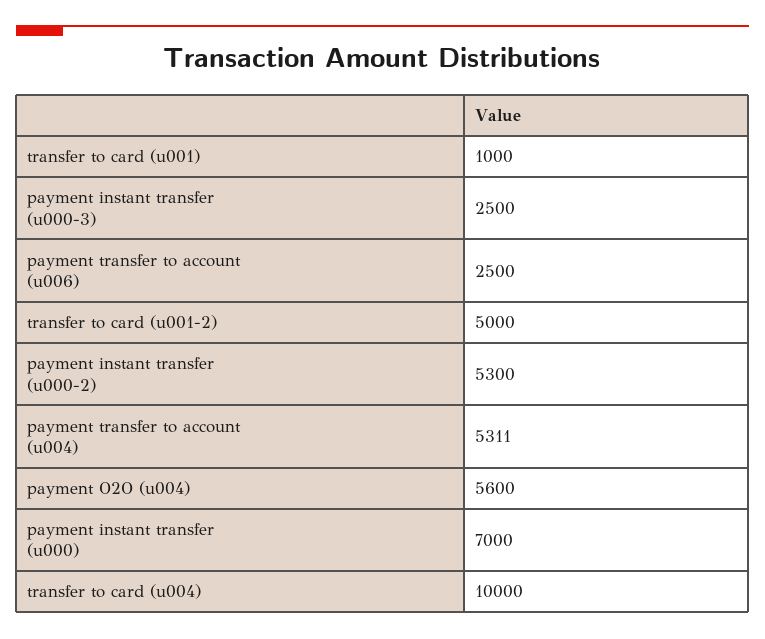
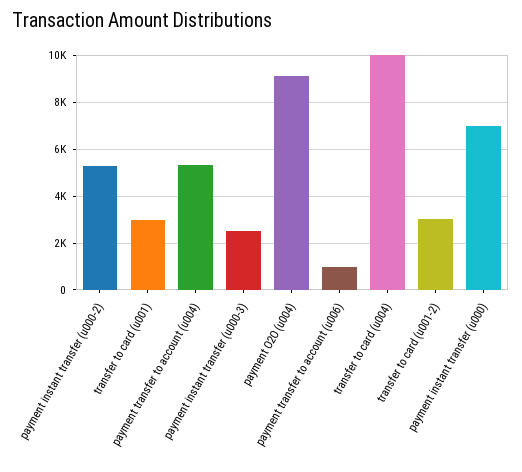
transfer to card (u001): 1000 -> 3000
payment transfer to account (u006): 2500 -> 1000
transfer to card (u001-2): 5000 -> 3000
payment O2O (u004): 5600 -> 9000

